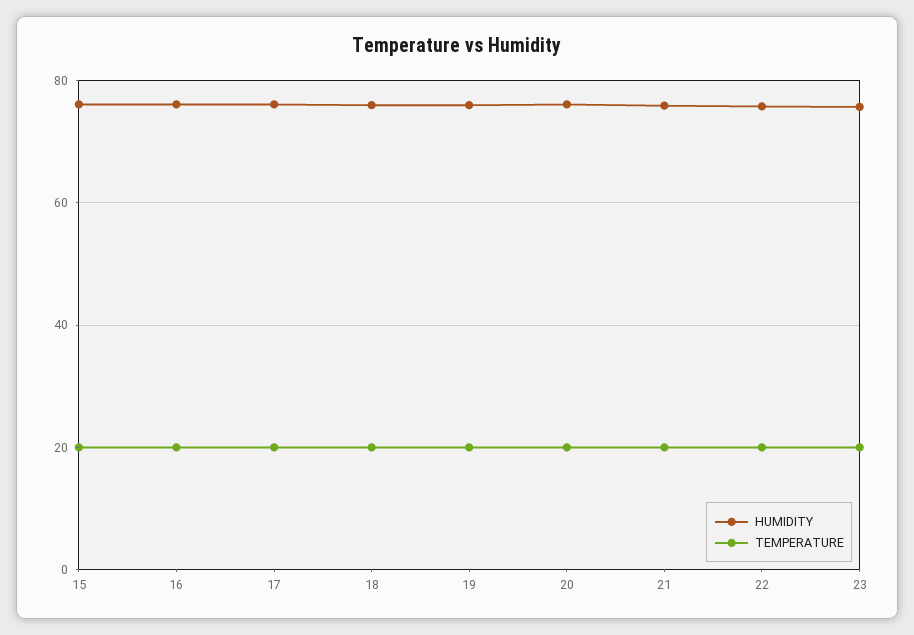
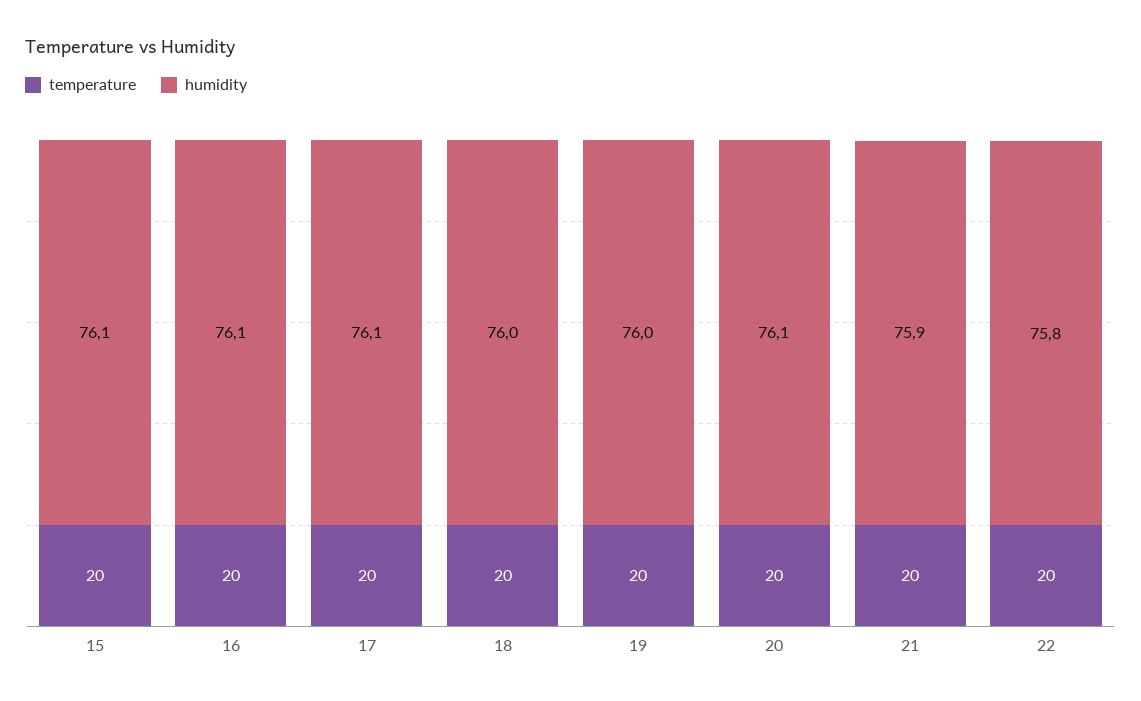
HUMIDITY, 23: 76 -> none
TEMPERATURE, 23: 20 -> none

